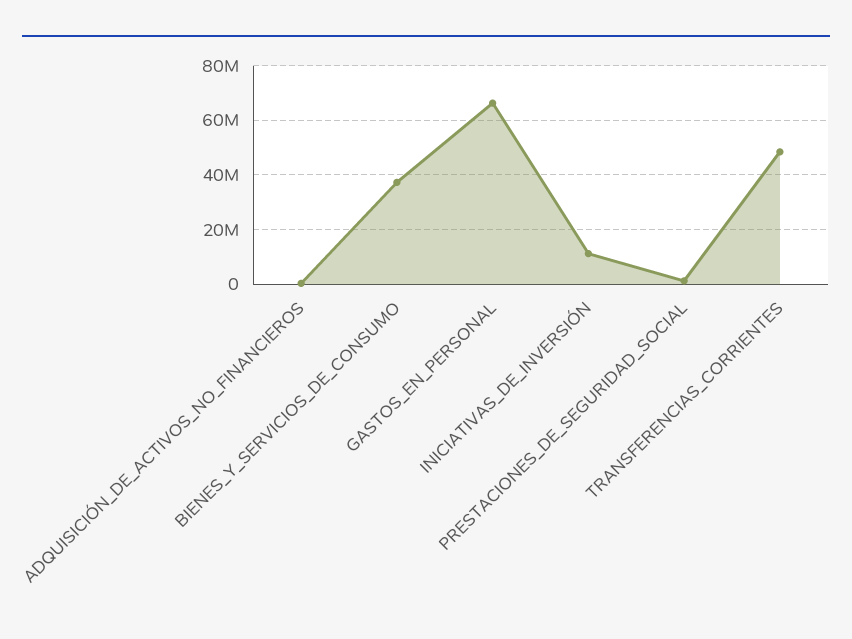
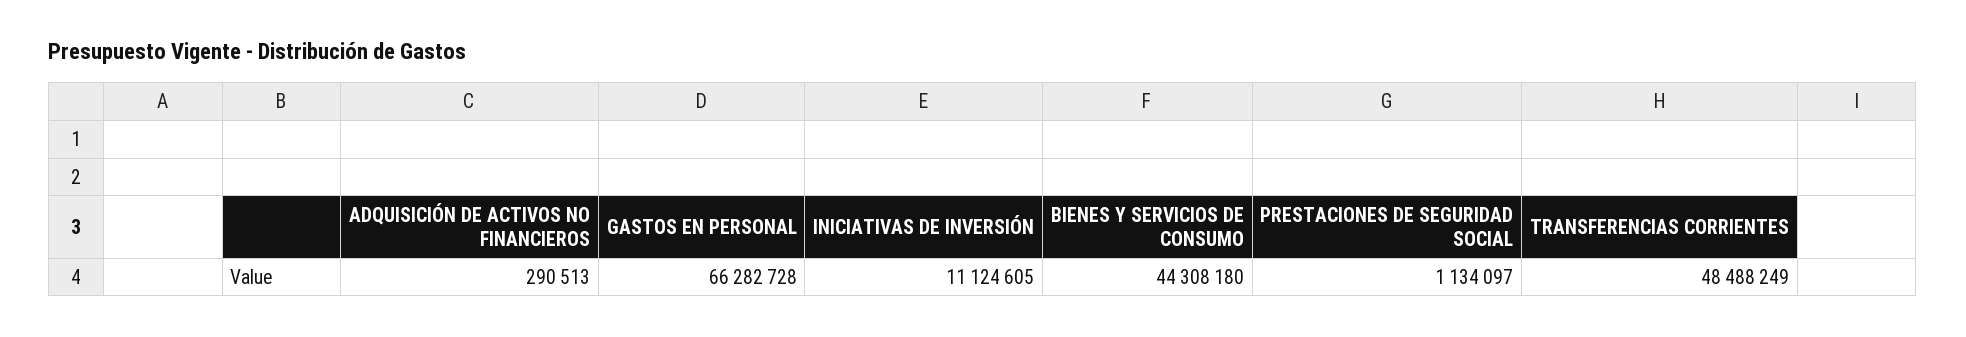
BIENES_Y_SERVICIOS_DE_CONSUMO: 37500000 -> 44308180

